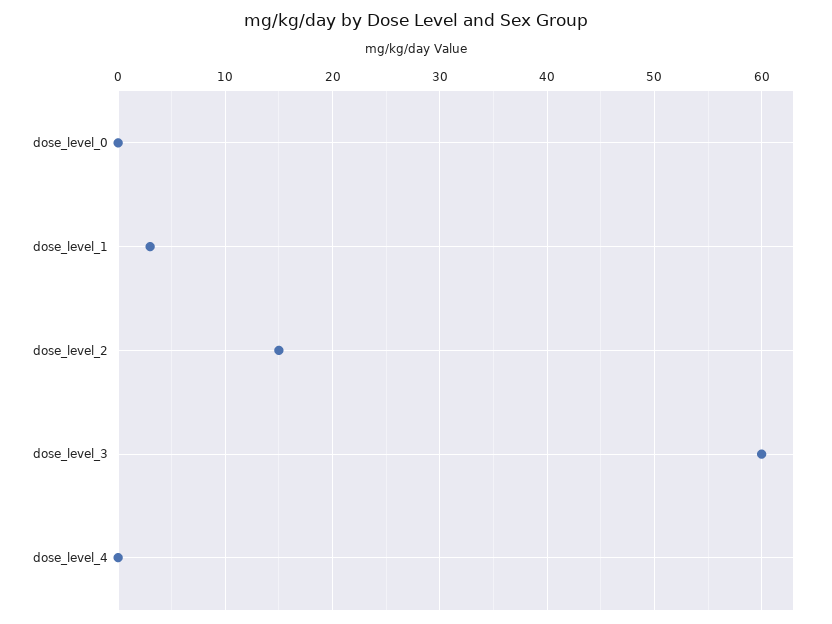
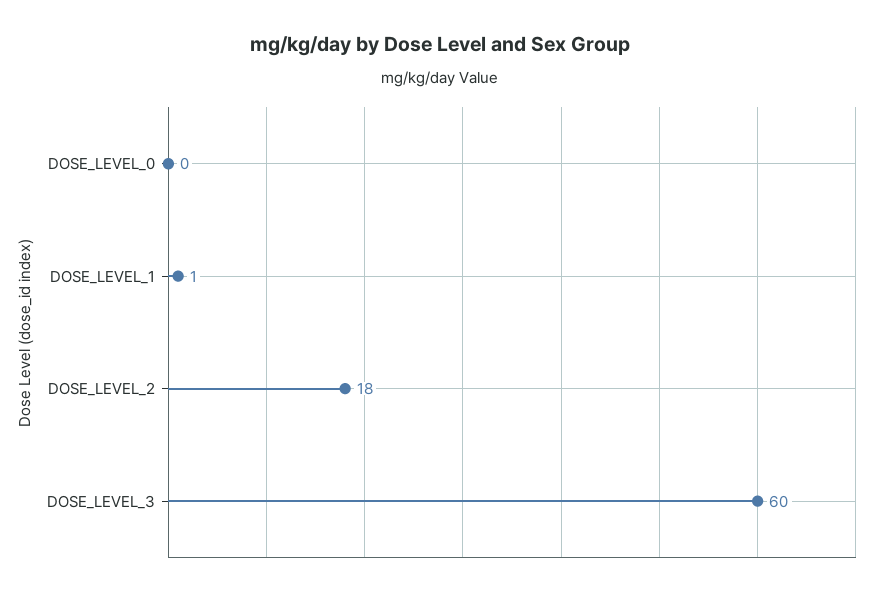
dose_level_1: 3 -> 1
dose_level_2: 15 -> 18
dose_level_4: 0 -> none

